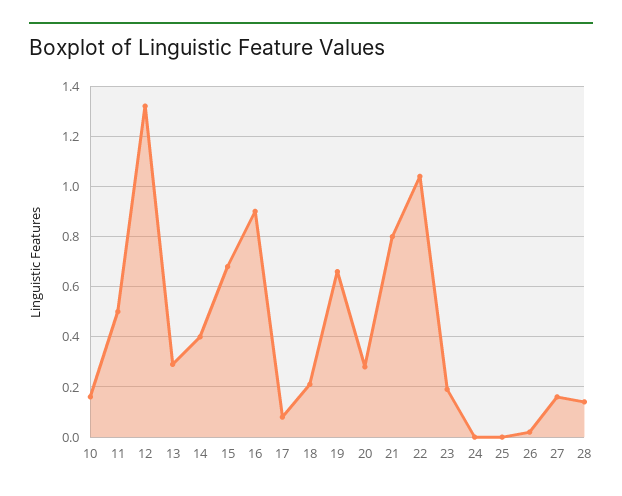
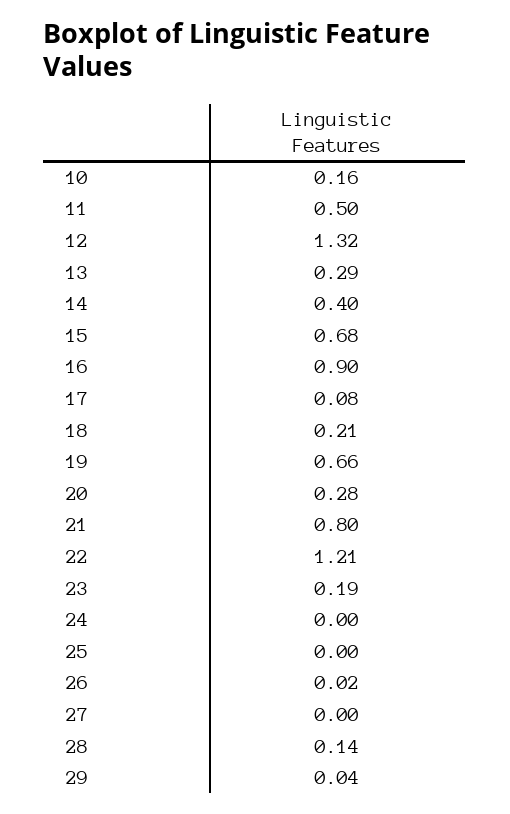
22: 1.05 -> 1.21
27: 0.15 -> 0
29: none -> 0.04

